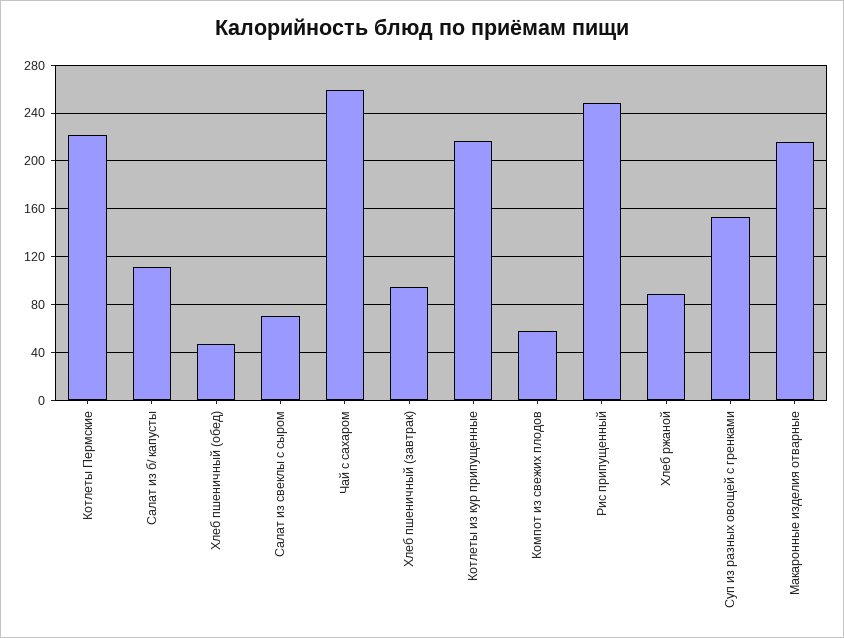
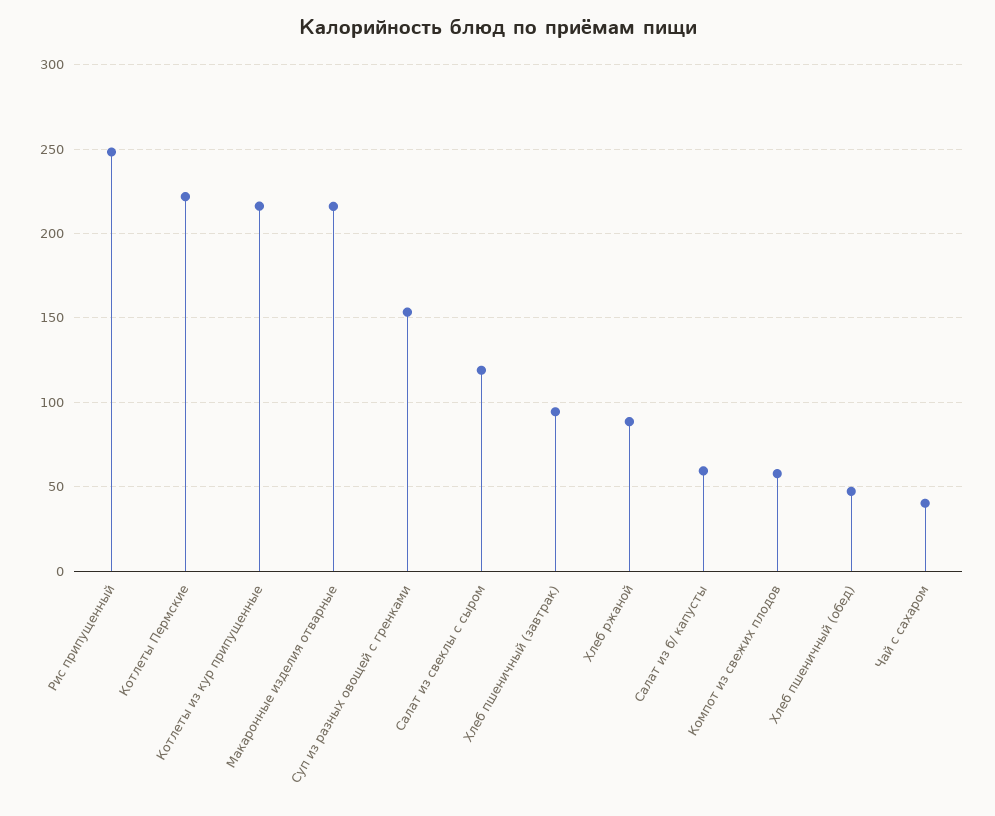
Салат из б/ капусты: 110 -> 60
Салат из свеклы с сыром: 70 -> 120
Чай с сахаром: 260 -> 40

